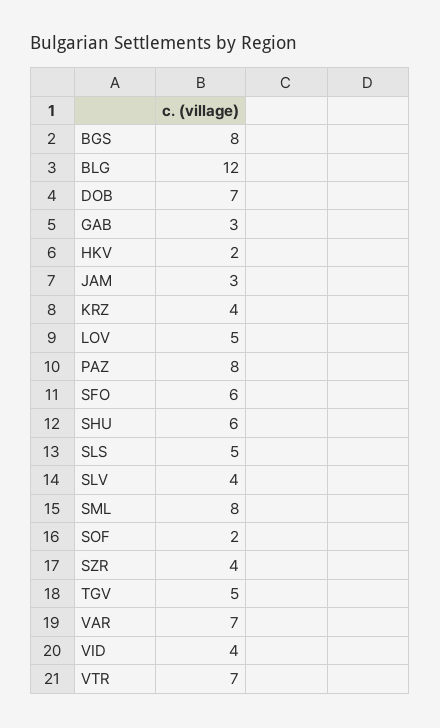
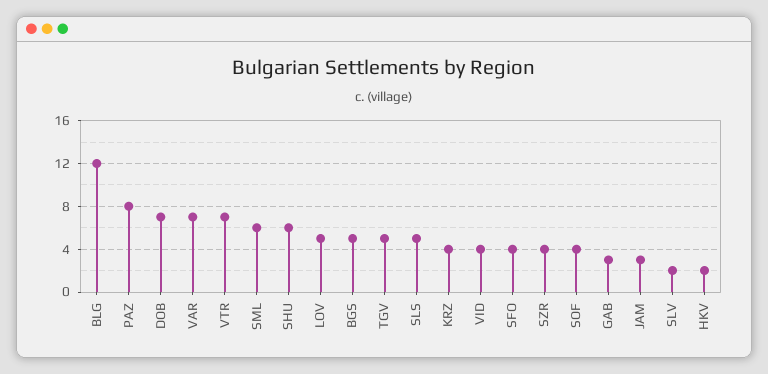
BGS: 8 -> 5
SFO: 6 -> 4
SLV: 4 -> 2
SML: 8 -> 6
SOF: 2 -> 4

